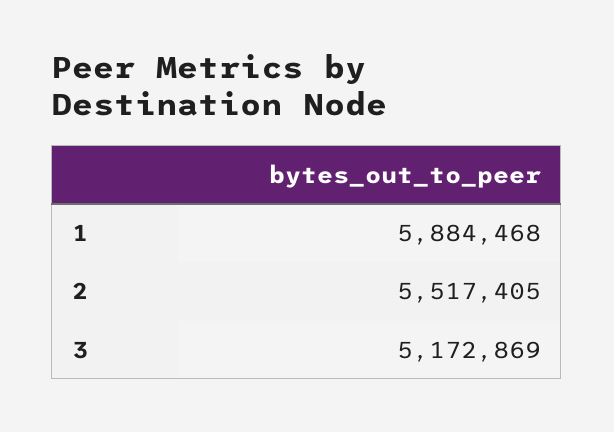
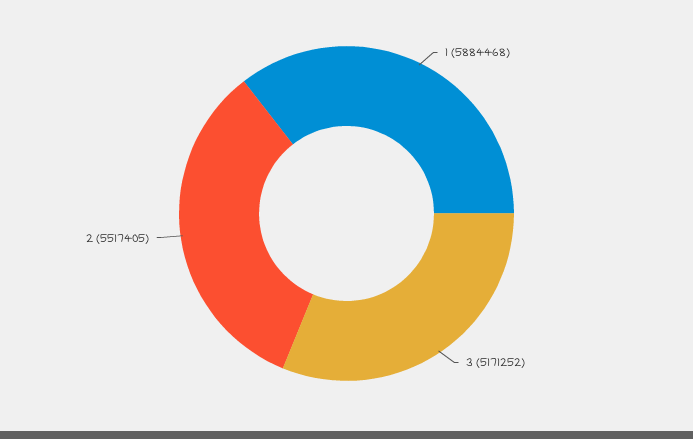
3: 5172869 -> 5171252

